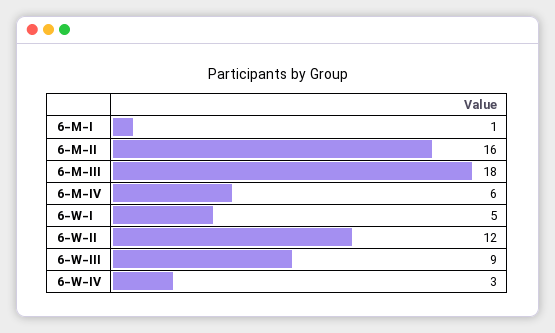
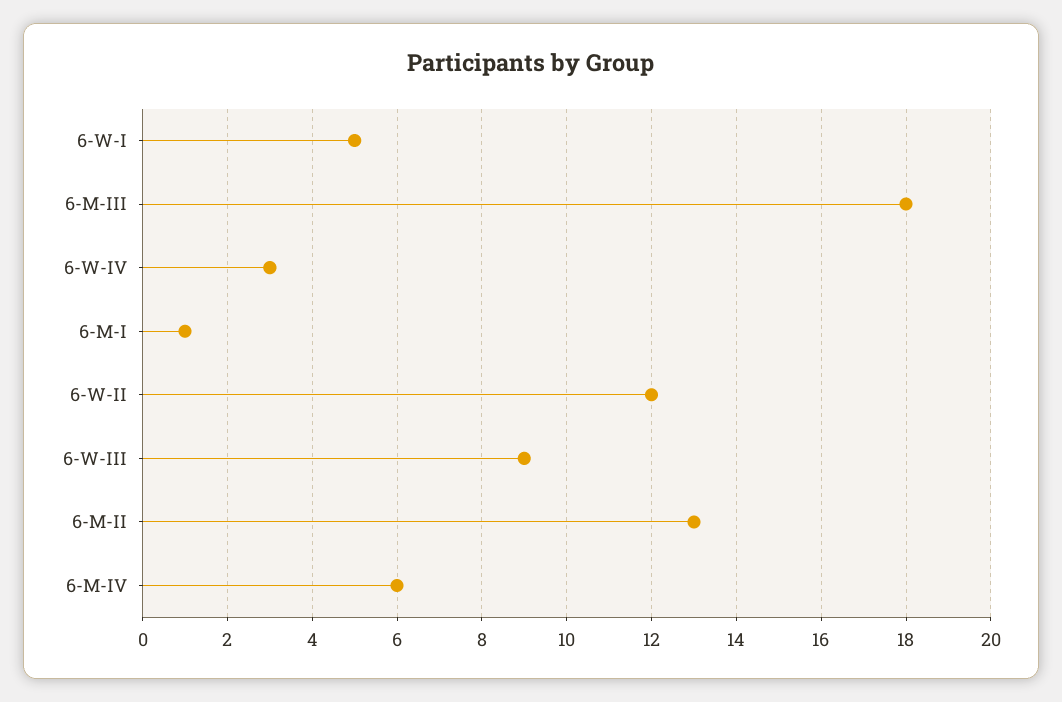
6-M-II: 16 -> 13

